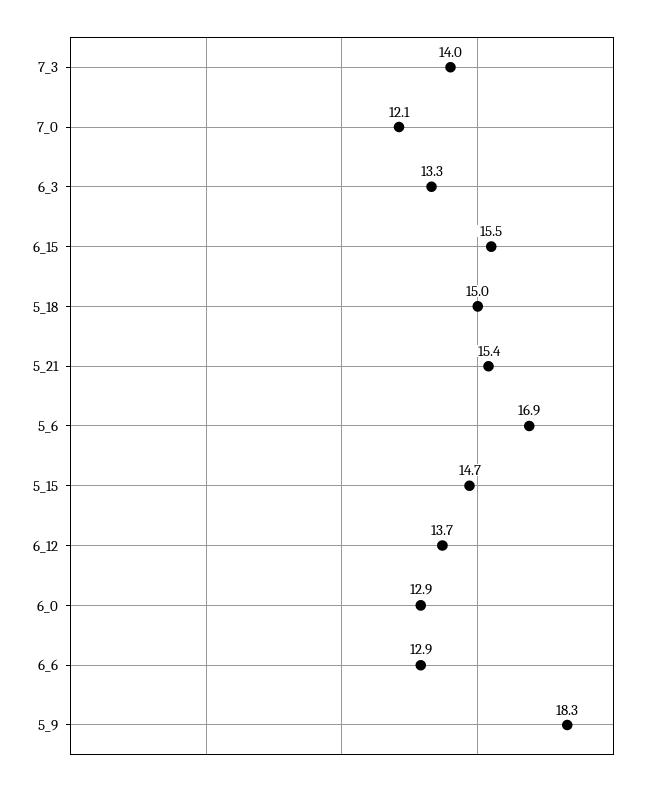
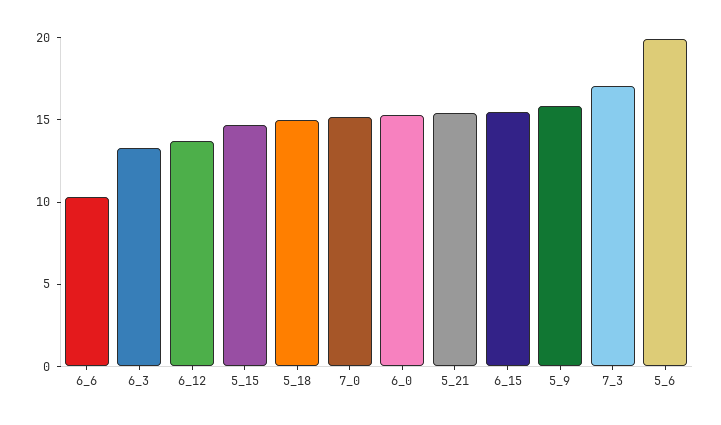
7_3: 14 -> 17
7_0: 12.1 -> 15
5_6: 16.9 -> 20
6_0: 12.9 -> 15
6_6: 12.9 -> 10
5_9: 18.3 -> 16

